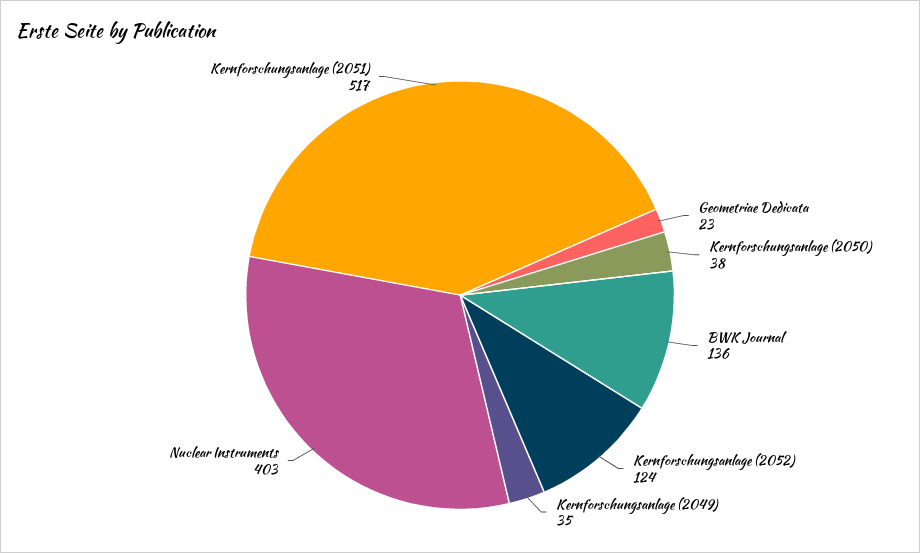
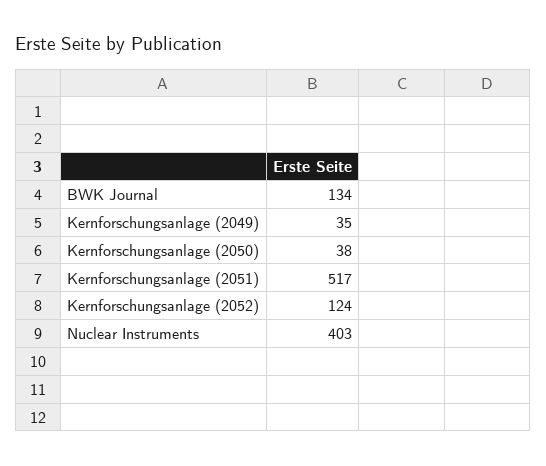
Geometriae Dedicata: 23 -> none
BWK Journal: 136 -> 134

